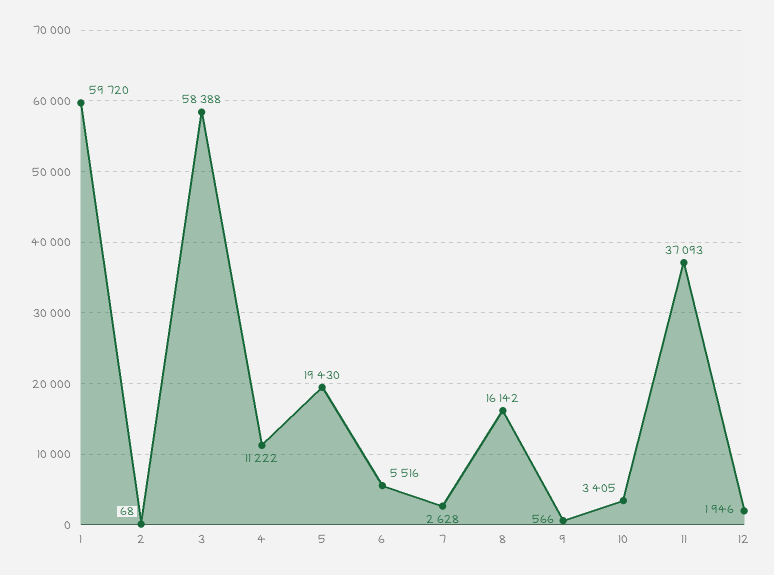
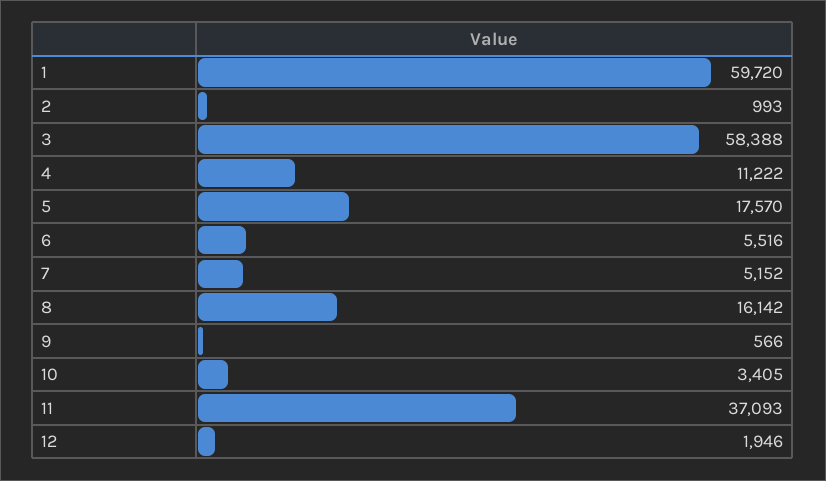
2: 68 -> 993
5: 19430 -> 17570
7: 2628 -> 5152

